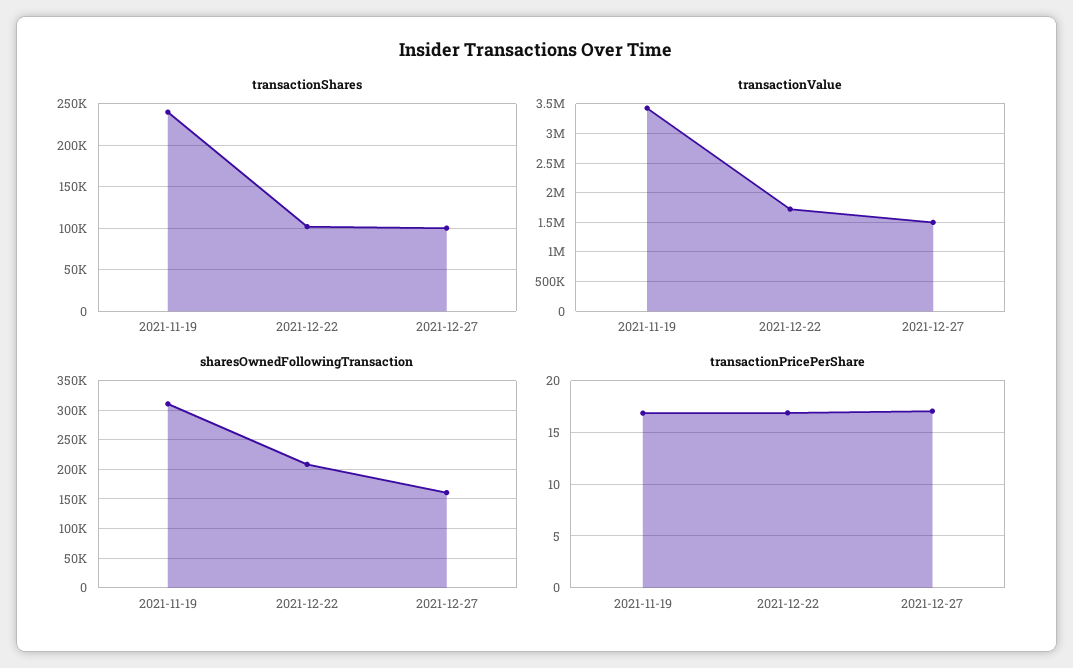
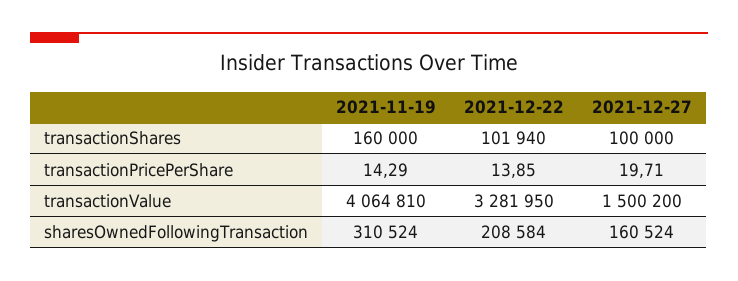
transactionShares, 2021-11-19: 240000 -> 160000
transactionValue, 2021-11-19: 3500000 -> 4064810
transactionValue, 2021-12-22: 1750000 -> 3281950
transactionPricePerShare, 2021-11-19: 17 -> 14.29
transactionPricePerShare, 2021-12-22: 17 -> 13.85
transactionPricePerShare, 2021-12-27: 17 -> 19.71

